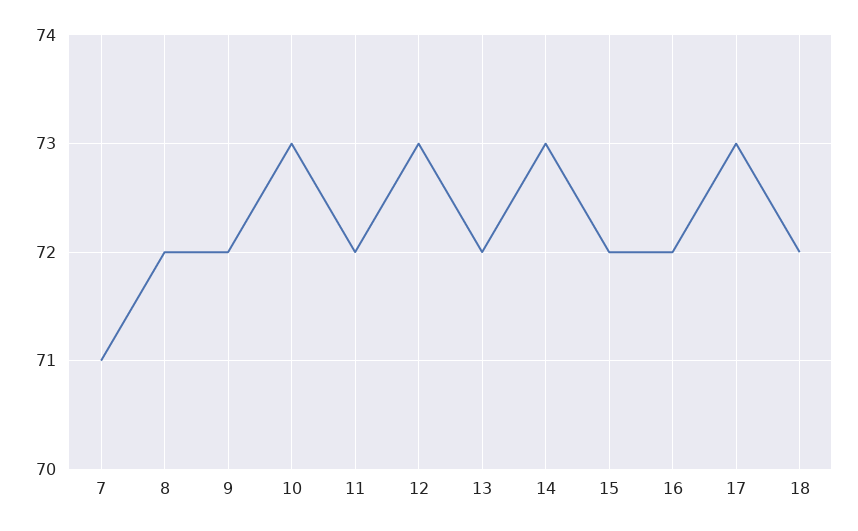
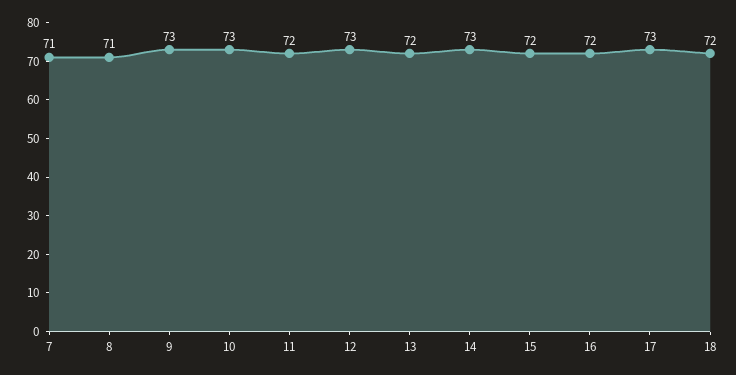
8: 72 -> 71
9: 72 -> 73

